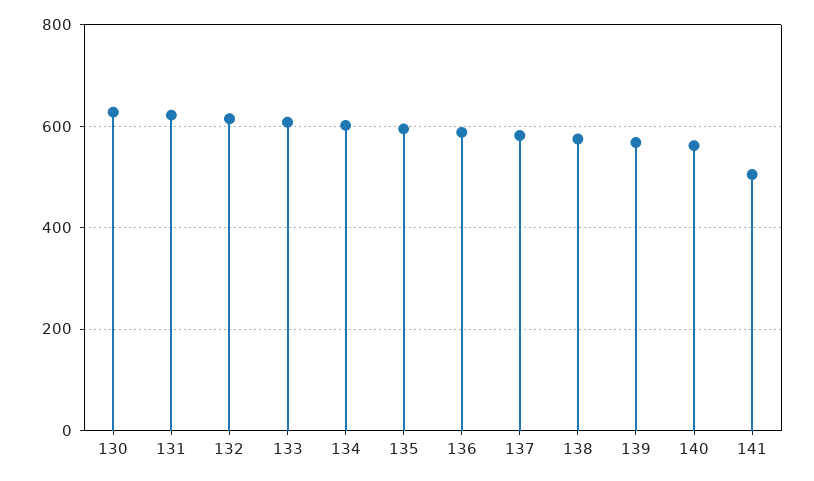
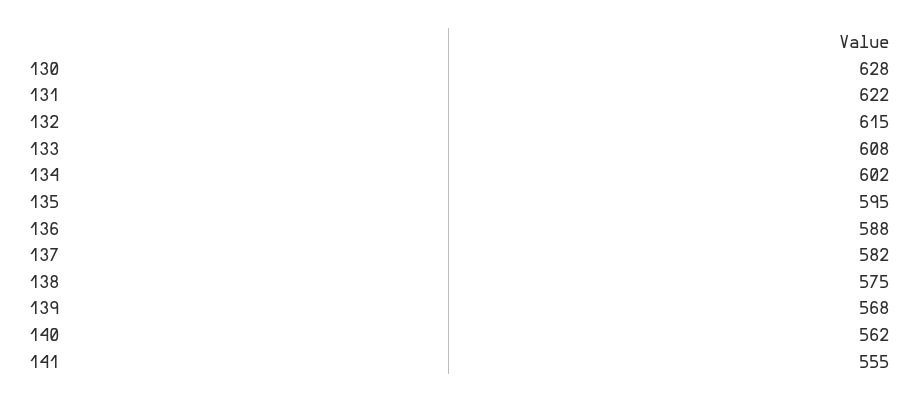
141: 500 -> 555

